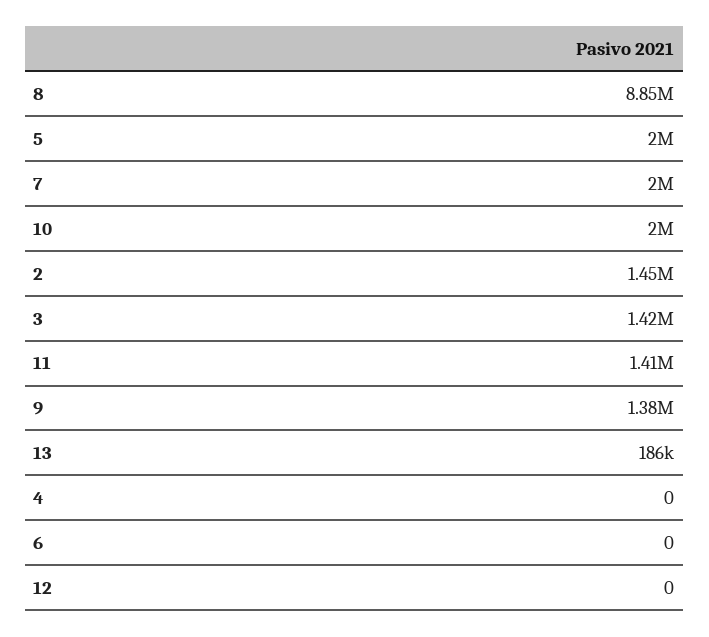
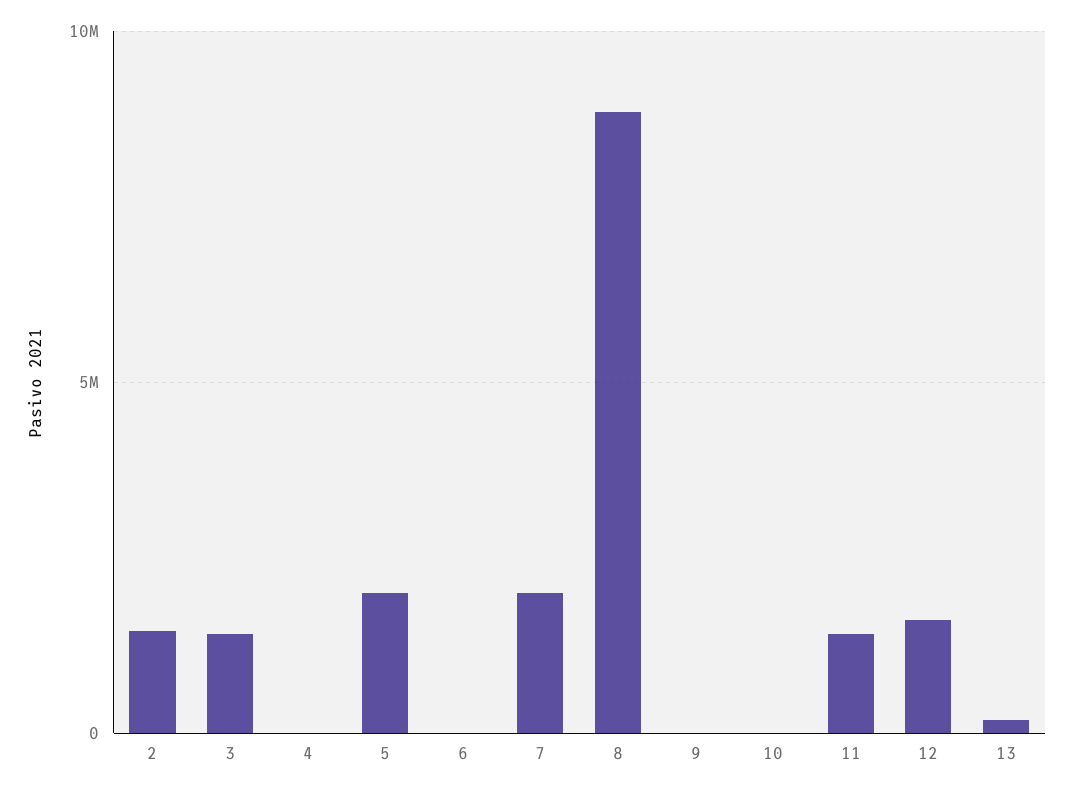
10: 2000000 -> 0
9: 1380000 -> 0
12: 0 -> 1500000

